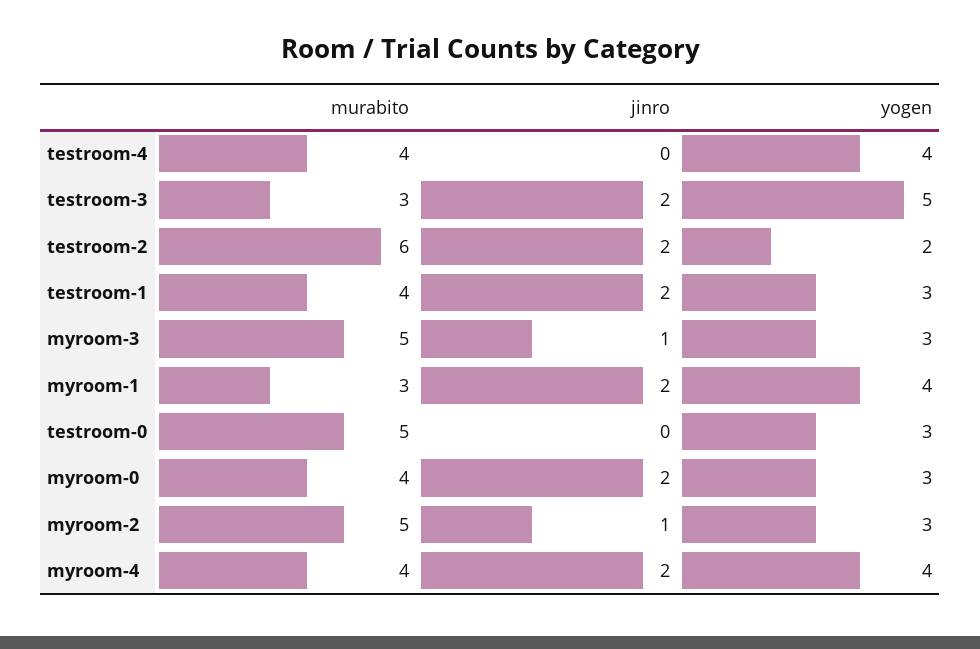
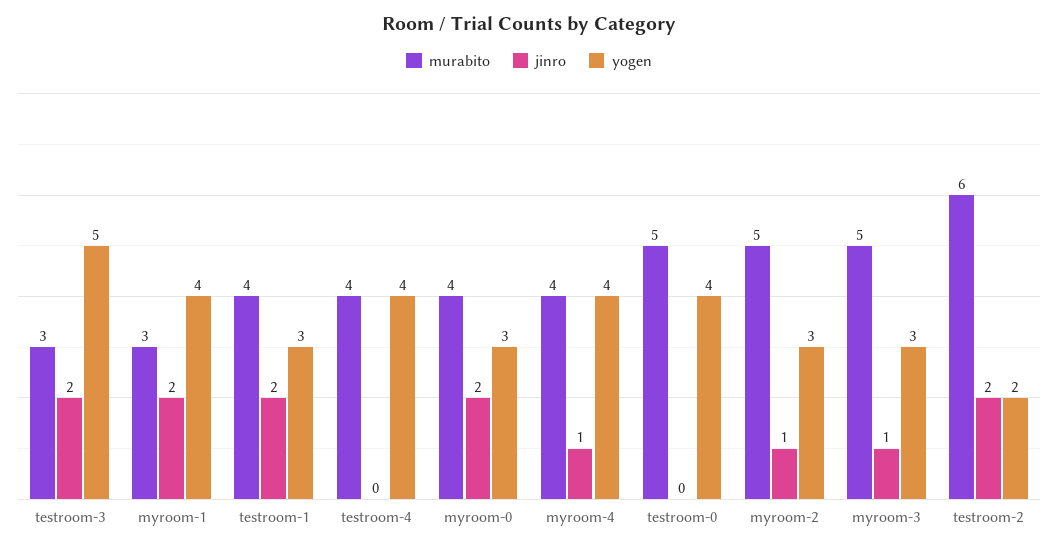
yogen, testroom-0: 3 -> 4
jinro, myroom-4: 2 -> 1

